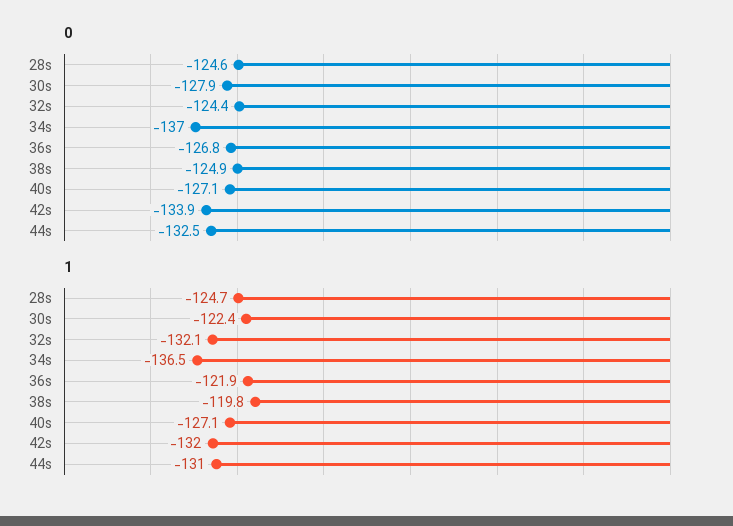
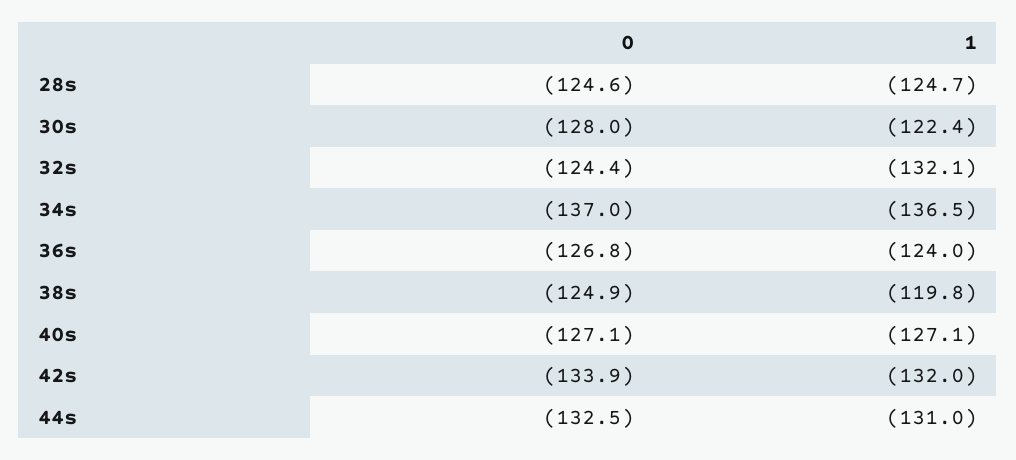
0, 30s: -127.9 -> -128
1, 36s: -121.9 -> -124

